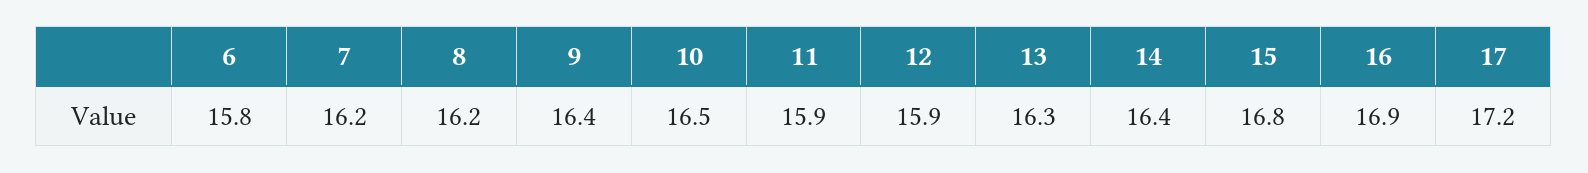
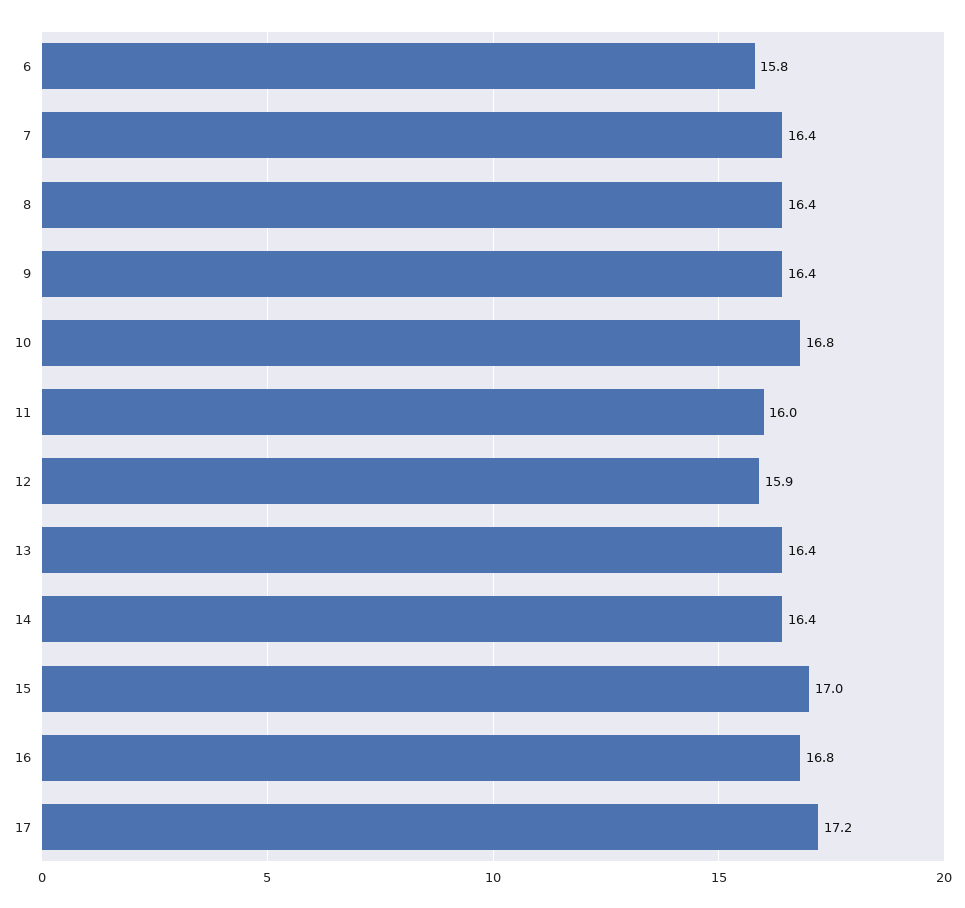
7: 16.2 -> 16.4
8: 16.2 -> 16.4
10: 16.5 -> 16.8
11: 15.9 -> 16
13: 16.3 -> 16.4
15: 16.8 -> 17
16: 16.9 -> 16.8

